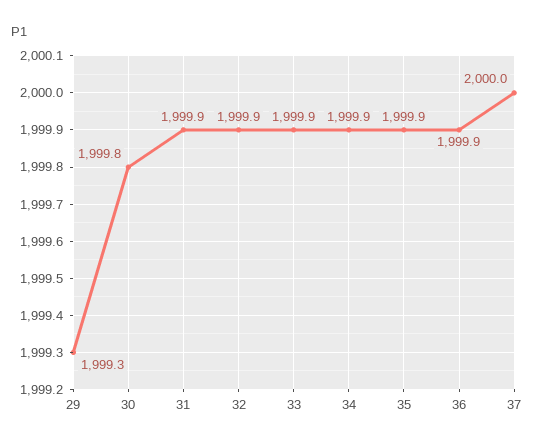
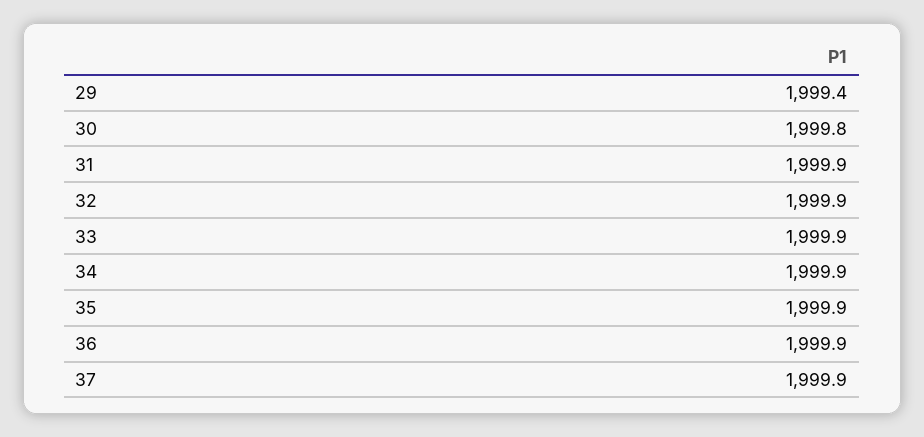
29: 1999.3 -> 1999.4
37: 2000 -> 1999.9

